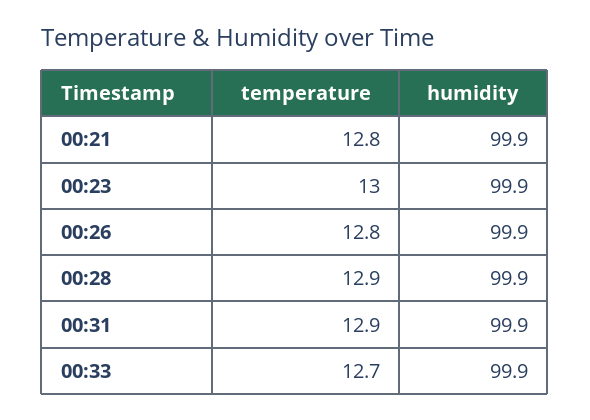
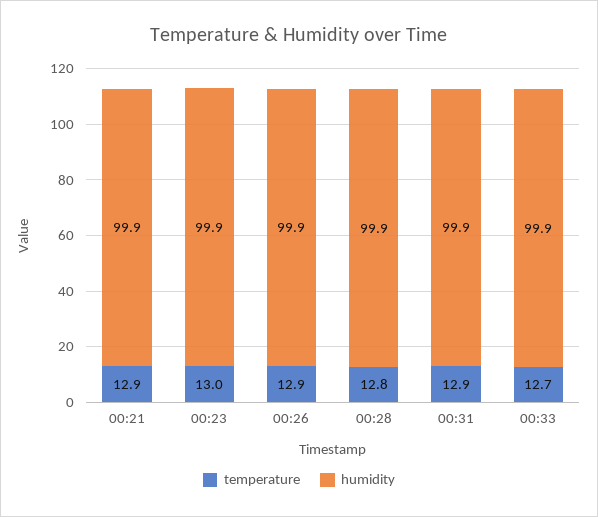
temperature, 00:21: 12.8 -> 12.9
temperature, 00:26: 12.8 -> 12.9
temperature, 00:28: 12.9 -> 12.8

